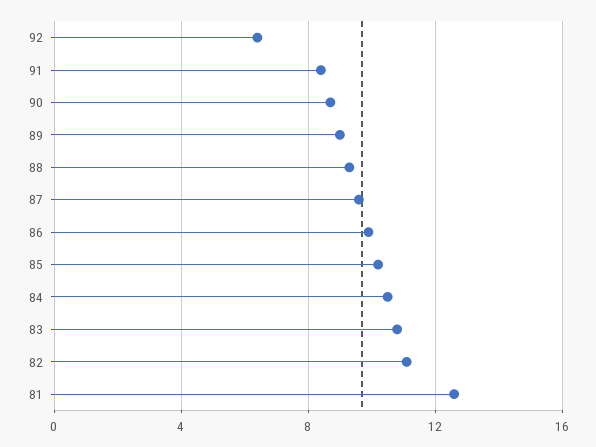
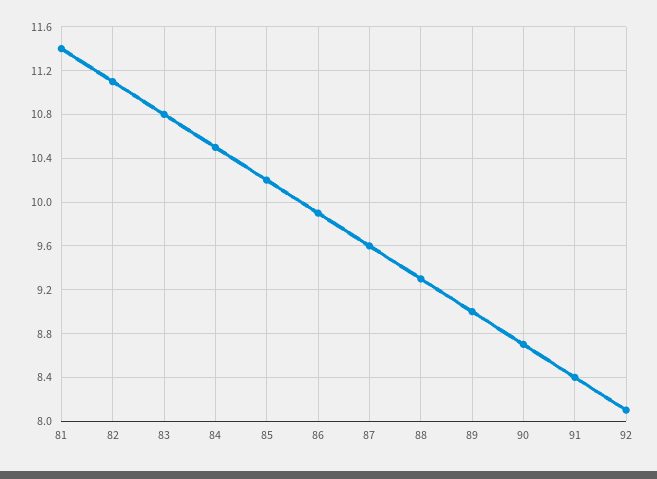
92: 6.5 -> 8.1
81: 12.5 -> 11.4

